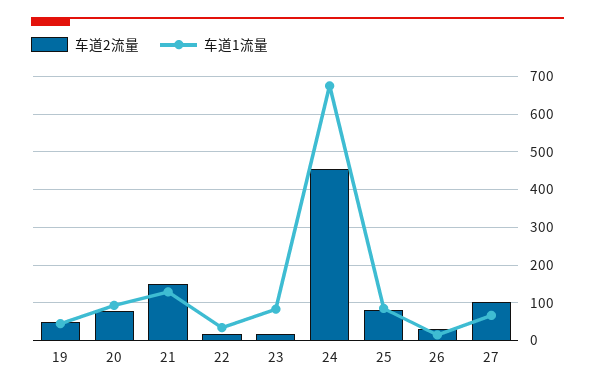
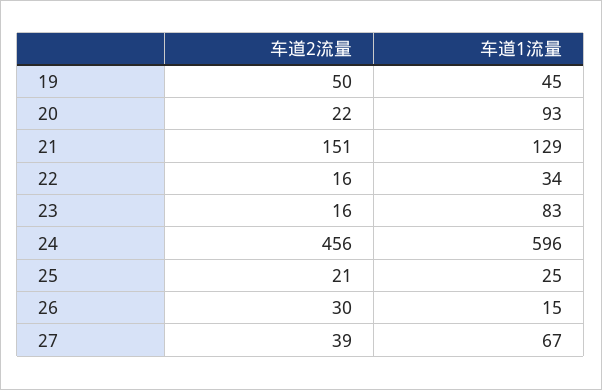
车道2流量, 20: 80 -> 22
车道1流量, 24: 680 -> 596
车道2流量, 25: 80 -> 21
车道1流量, 25: 80 -> 25
车道2流量, 27: 100 -> 39

